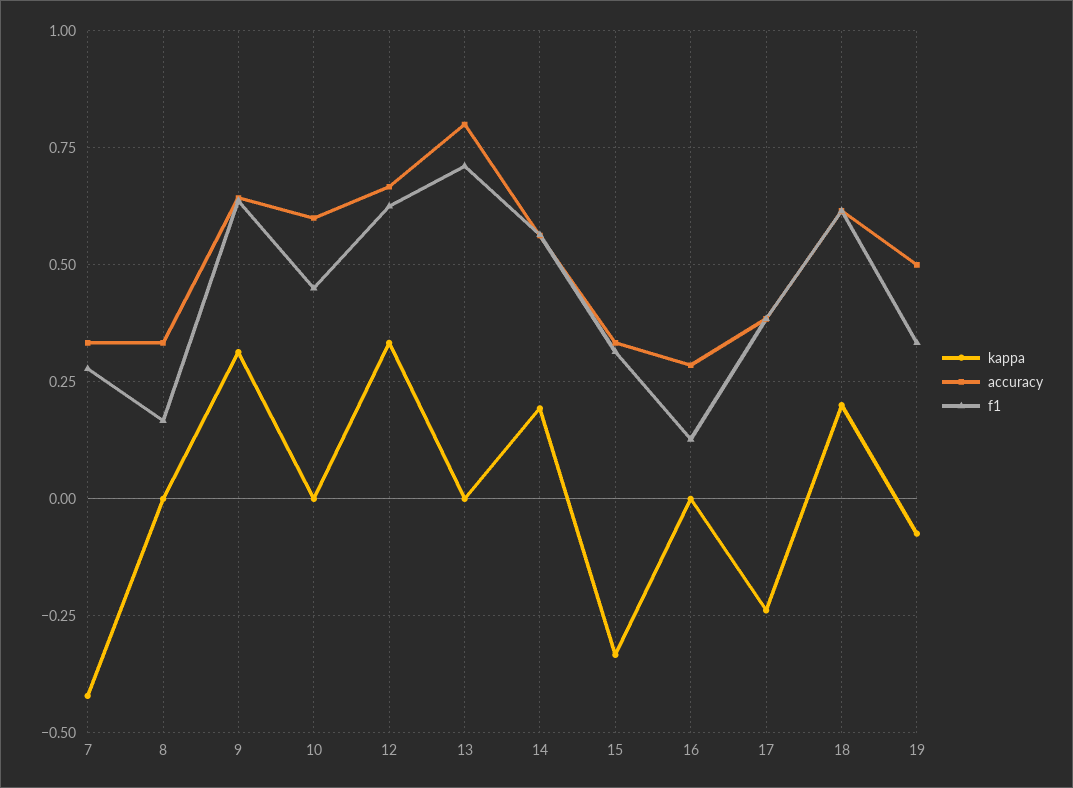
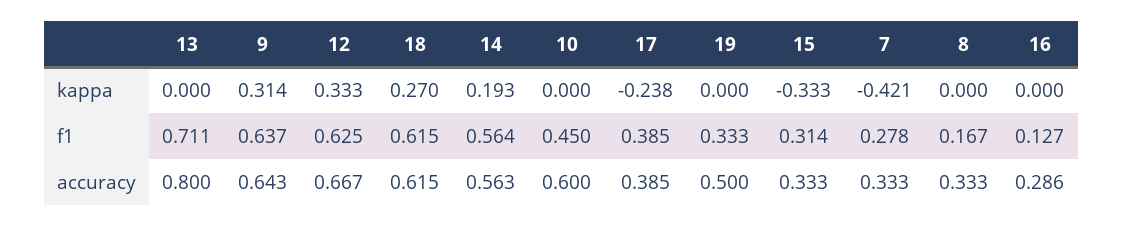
kappa, 18: 0.2 -> 0.27
kappa, 19: -0.075 -> 0

